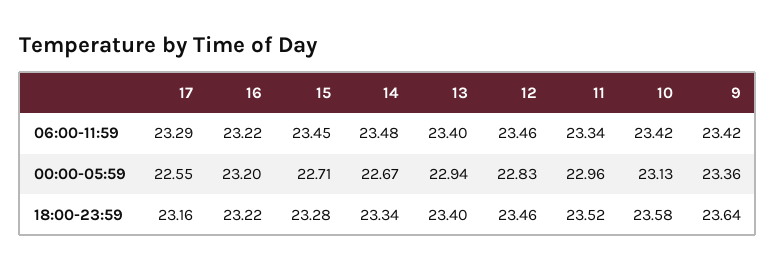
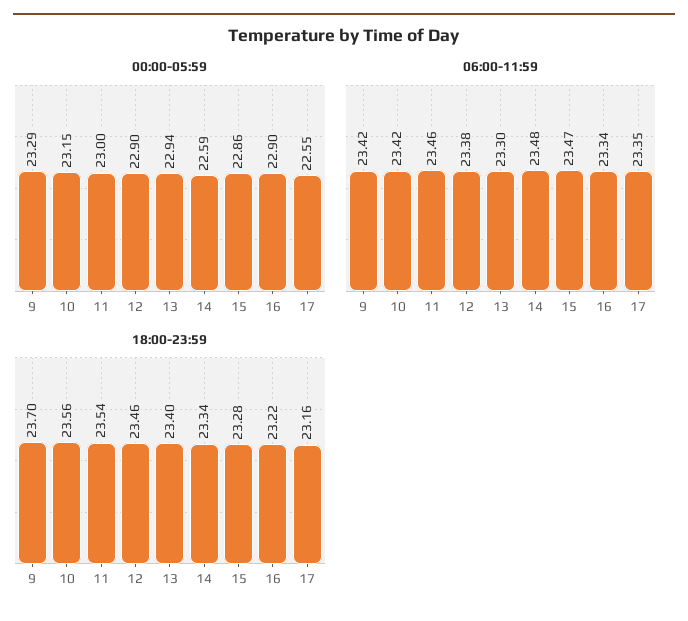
06:00-11:59, 17: 23.29 -> 23.35
06:00-11:59, 16: 23.22 -> 23.34
06:00-11:59, 15: 23.45 -> 23.47
06:00-11:59, 13: 23.4 -> 23.3
06:00-11:59, 12: 23.46 -> 23.38
06:00-11:59, 11: 23.34 -> 23.46
00:00-05:59, 16: 23.2 -> 22.9
00:00-05:59, 15: 22.71 -> 22.86
00:00-05:59, 14: 22.67 -> 22.59
00:00-05:59, 12: 22.83 -> 22.9
00:00-05:59, 11: 22.96 -> 23
00:00-05:59, 10: 23.13 -> 23.15
00:00-05:59, 9: 23.36 -> 23.29
18:00-23:59, 11: 23.52 -> 23.54
18:00-23:59, 10: 23.58 -> 23.56
18:00-23:59, 9: 23.64 -> 23.7

